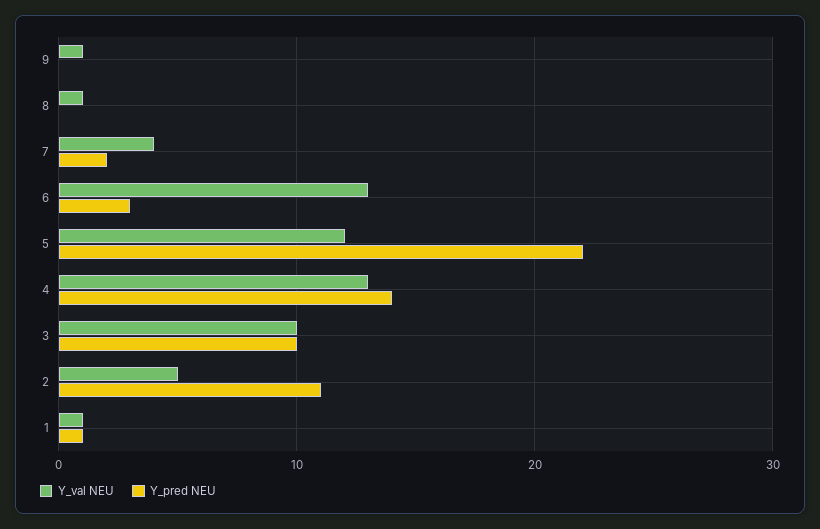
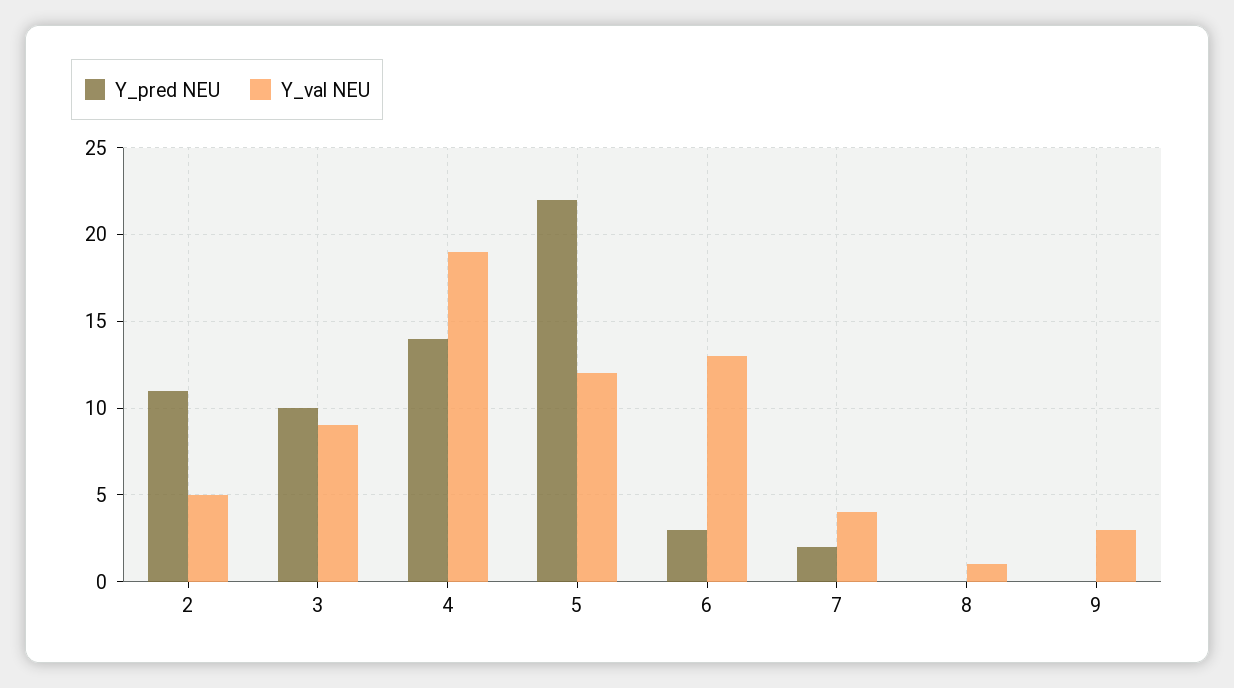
Y_val NEU, 9: 1 -> 3
Y_val NEU, 4: 13 -> 19
Y_val NEU, 3: 10 -> 9
Y_val NEU, 1: 1 -> none
Y_pred NEU, 1: 1 -> none

